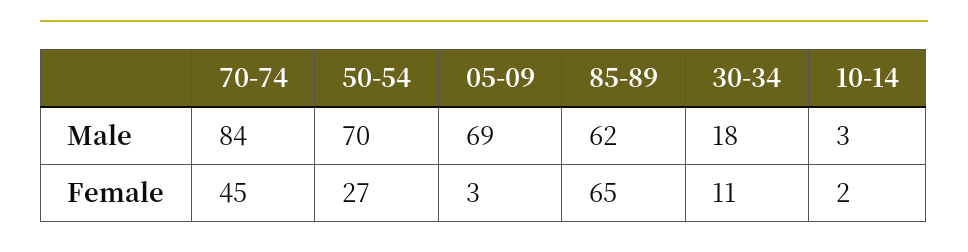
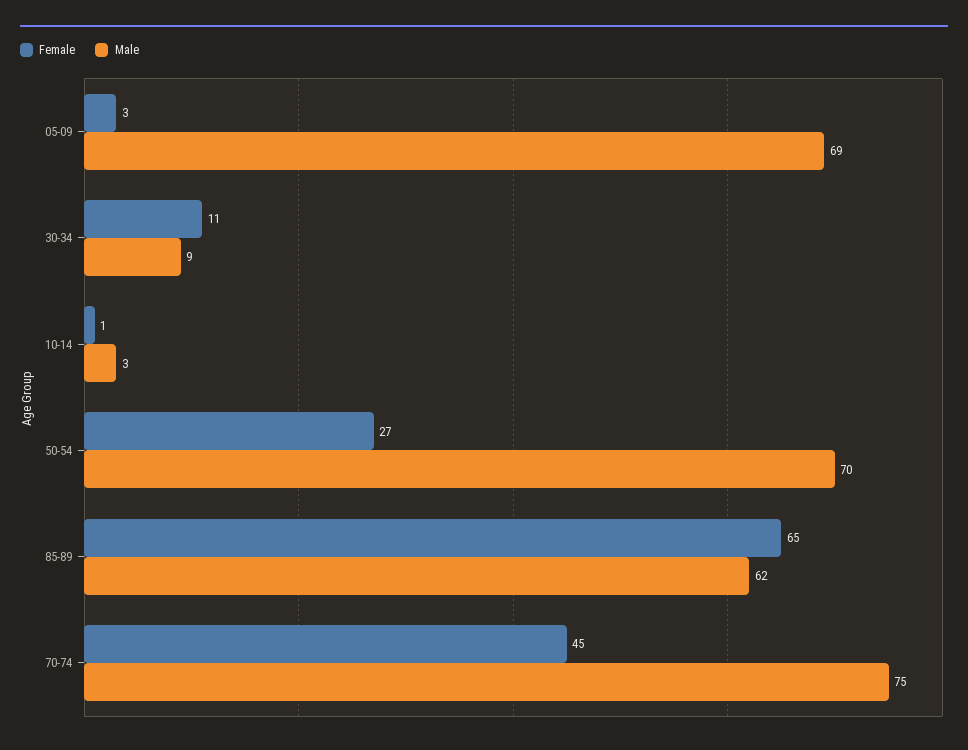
Male, 70-74: 84 -> 75
Male, 30-34: 18 -> 9
Female, 10-14: 2 -> 1

